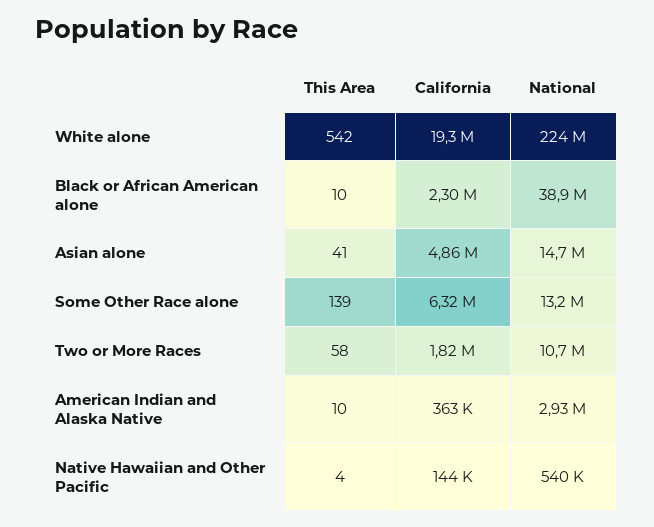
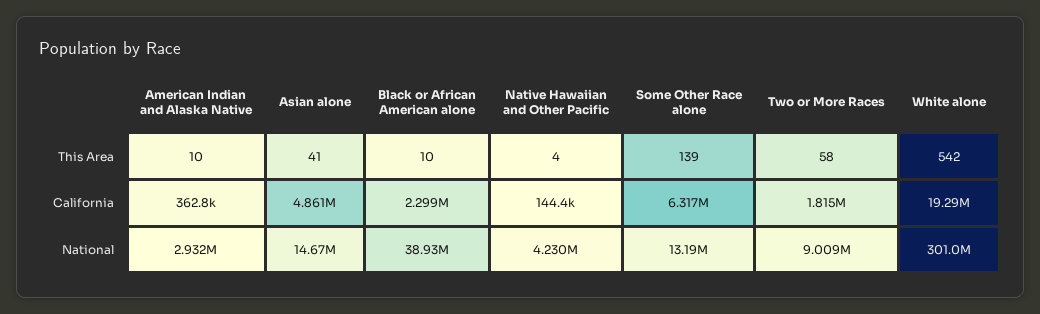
National, White alone: 224000000 -> 301000000
National, Two or More Races: 10700000 -> 9009000
National, Native Hawaiian and Other Pacific: 540000 -> 4230000

